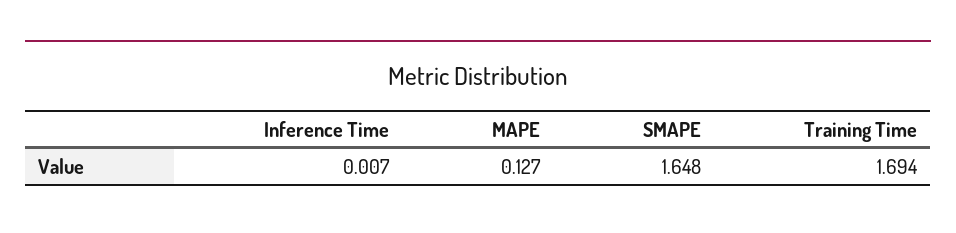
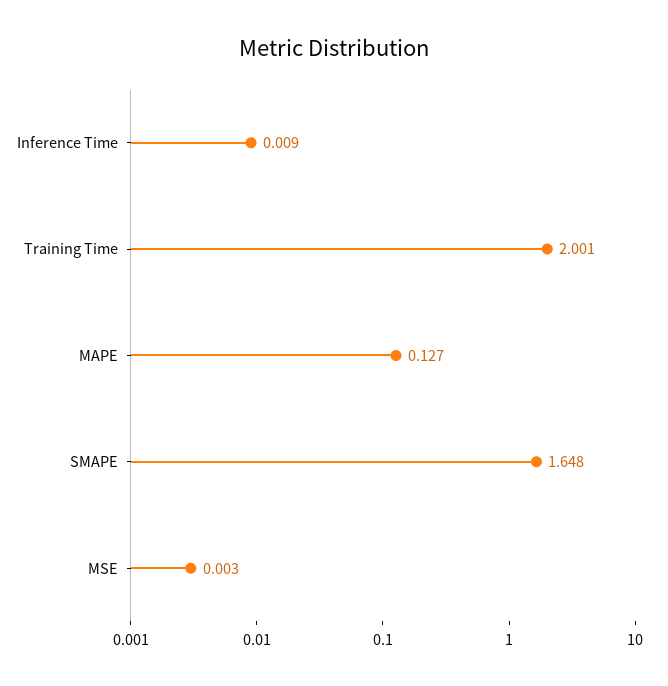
Inference Time: 0.007 -> 0.009
Training Time: 1.694 -> 2.001
MSE: none -> 0.003

